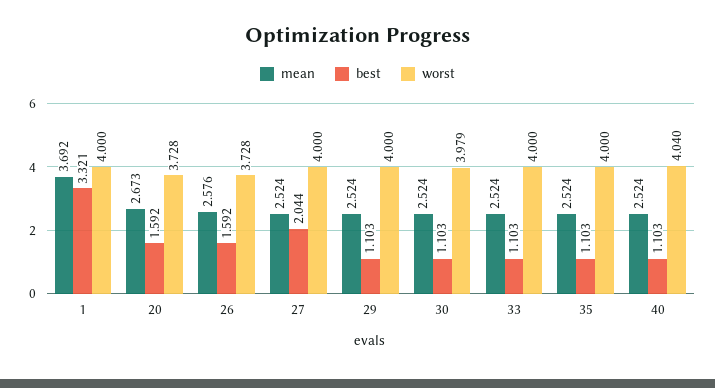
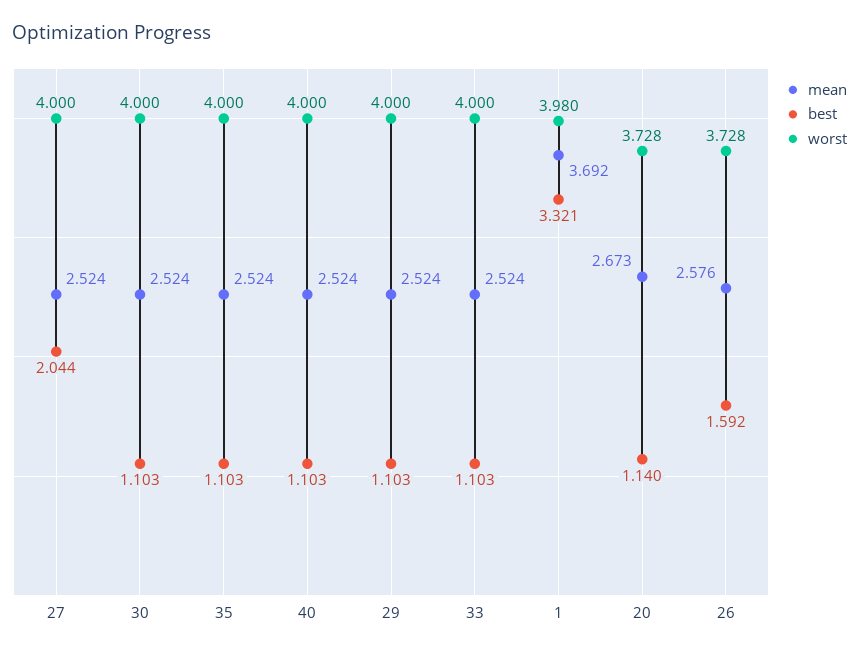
worst, 1: 4 -> 3.98
best, 20: 1.592 -> 1.14
worst, 30: 3.979 -> 4
worst, 40: 4.04 -> 4

